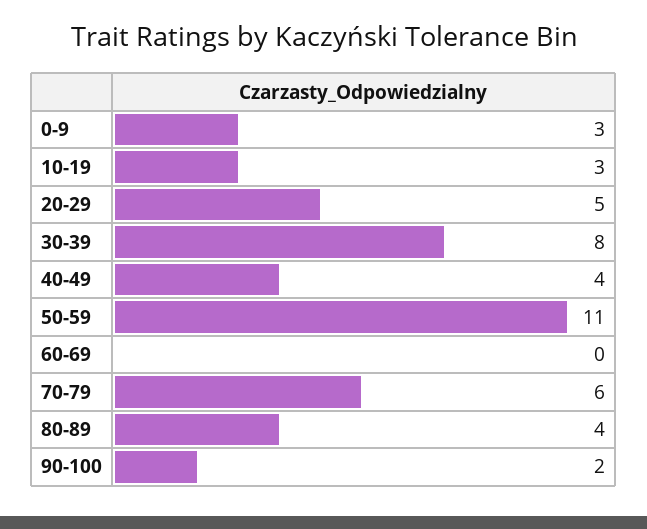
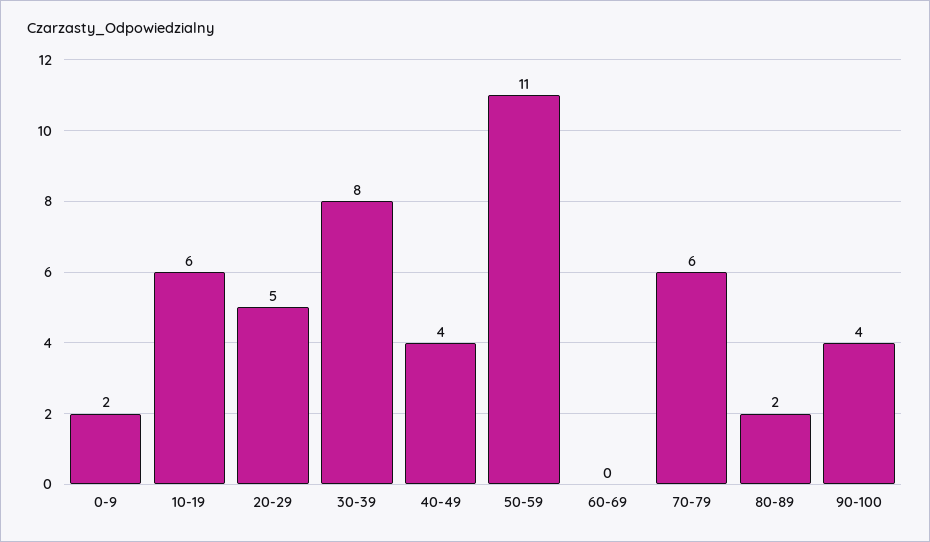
0-9: 3 -> 2
10-19: 3 -> 6
80-89: 4 -> 2
90-100: 2 -> 4

